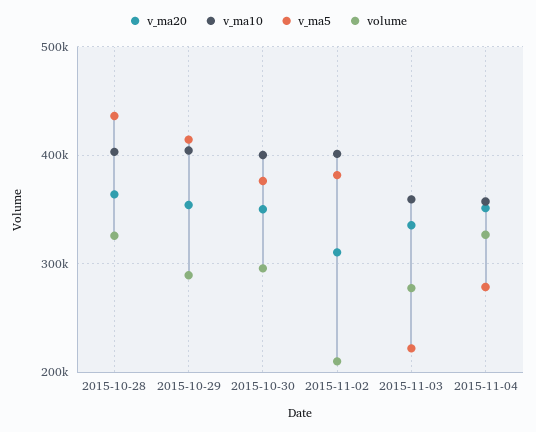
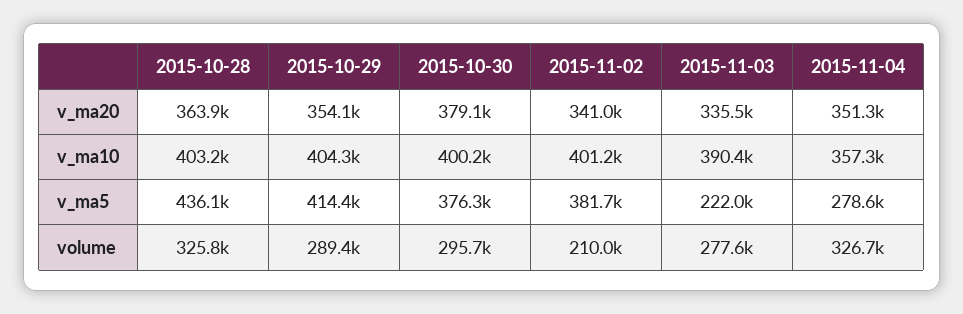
v_ma20, 2015-10-30: 350000 -> 379100
v_ma20, 2015-11-02: 310000 -> 341000
v_ma10, 2015-11-03: 360000 -> 390400

